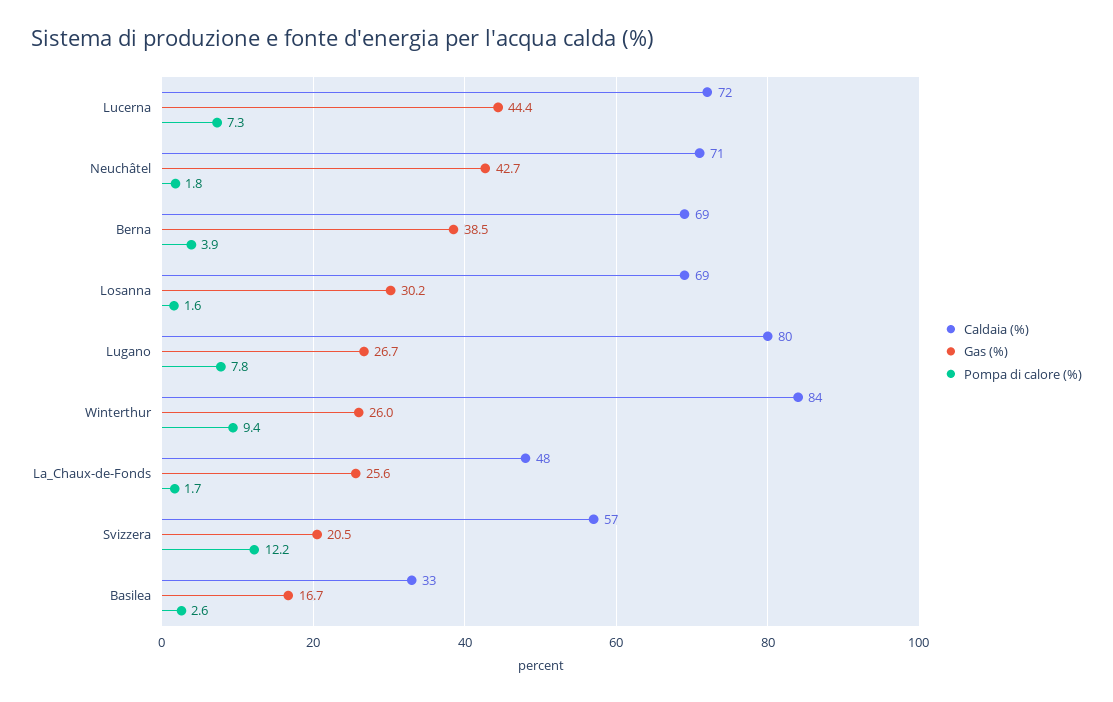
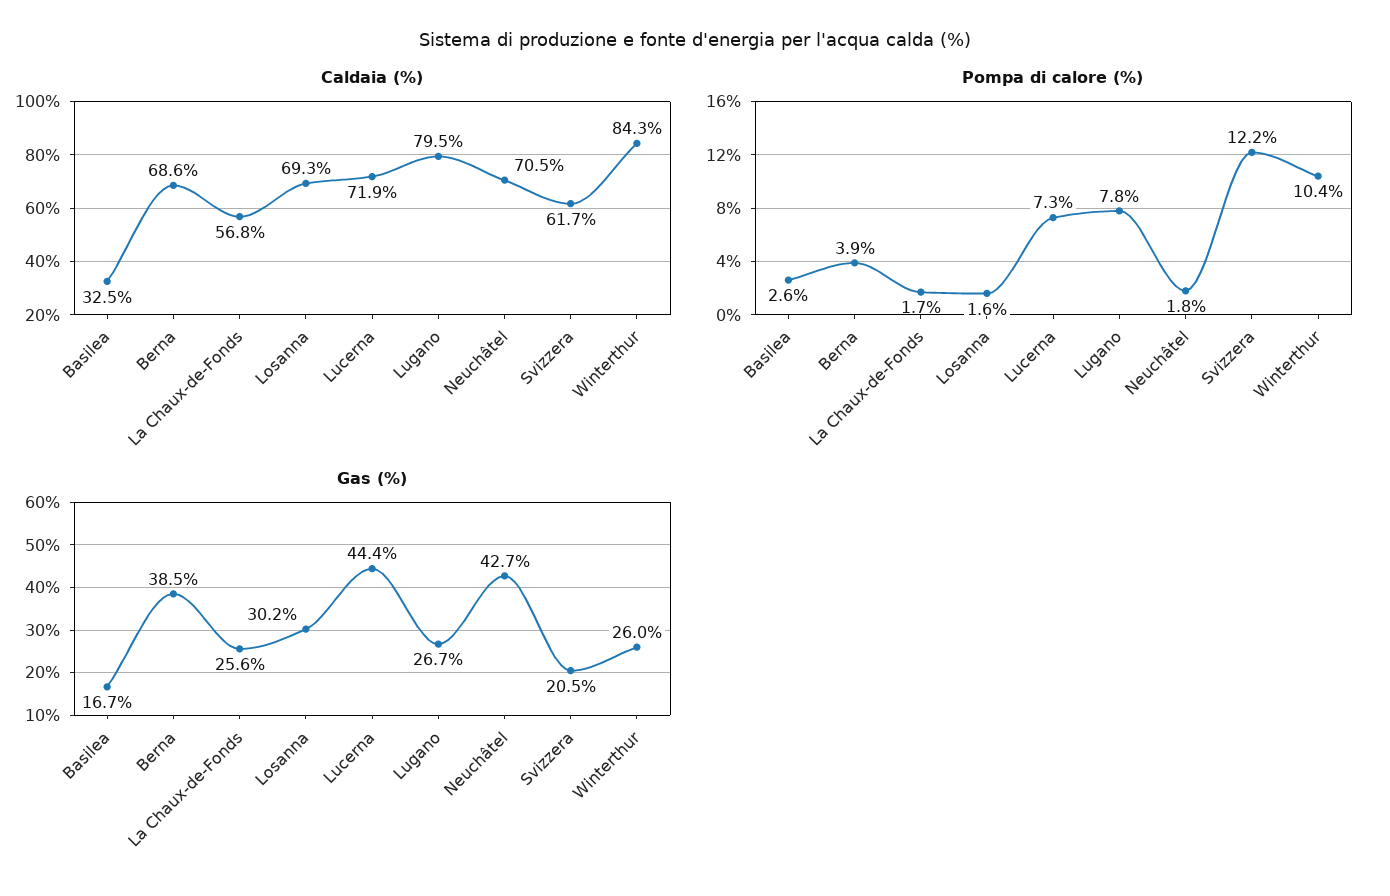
Pompa di calore (%), Winterthur: 9.4 -> 10.4
Caldaia (%), La_Chaux-de-Fonds: 48 -> 56.8
Caldaia (%), Svizzera: 57 -> 61.7

